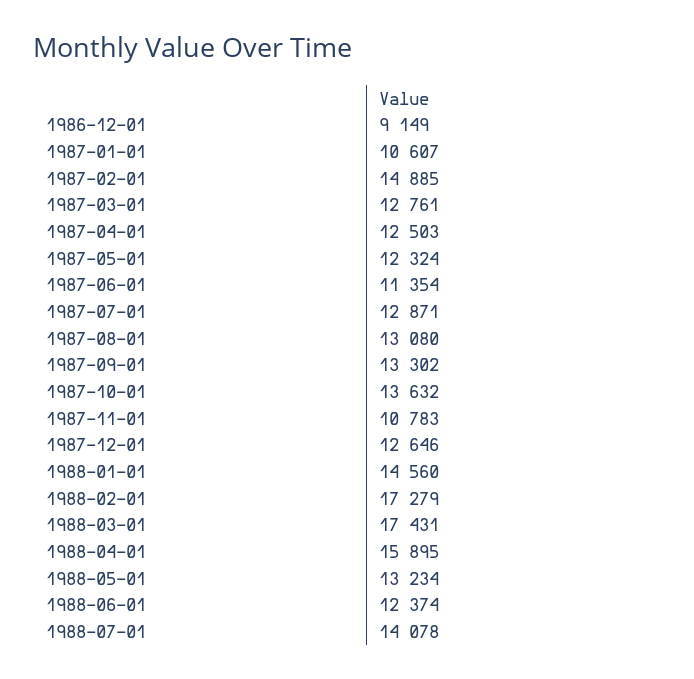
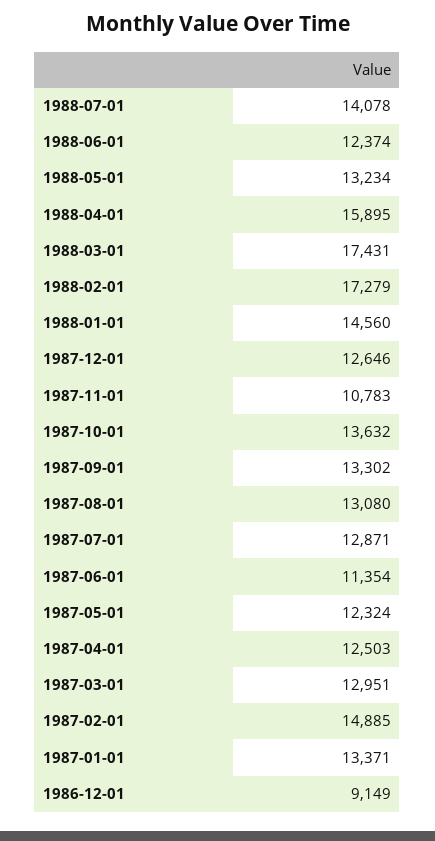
1987-01-01: 10607 -> 13371
1987-03-01: 12761 -> 12951

